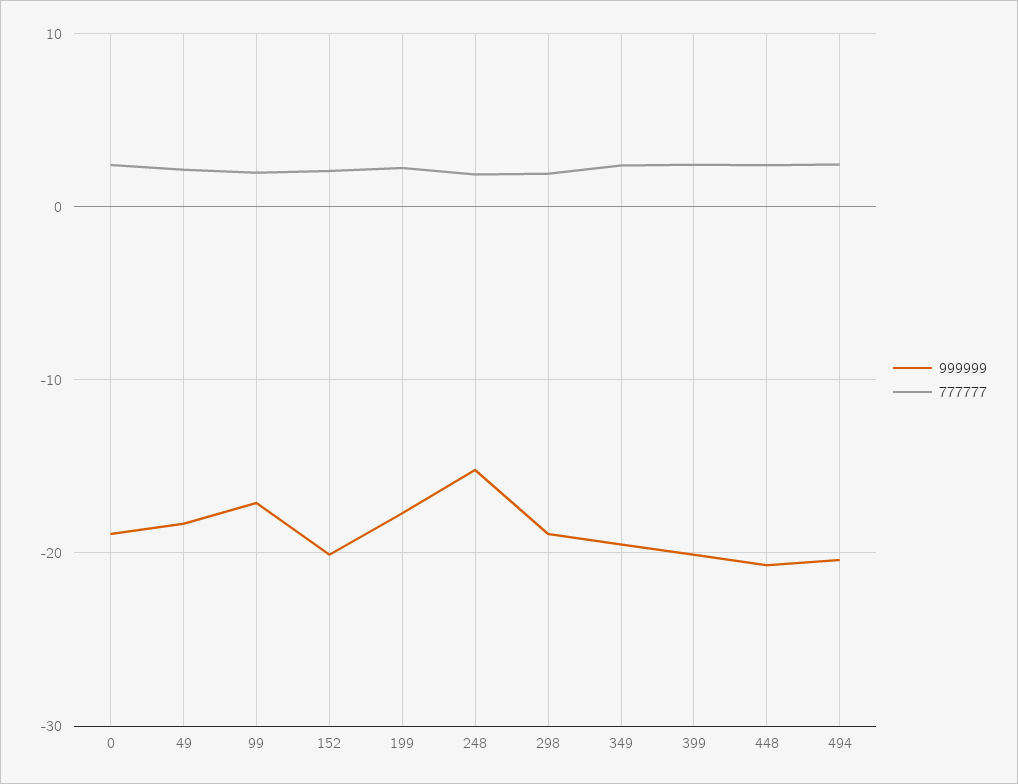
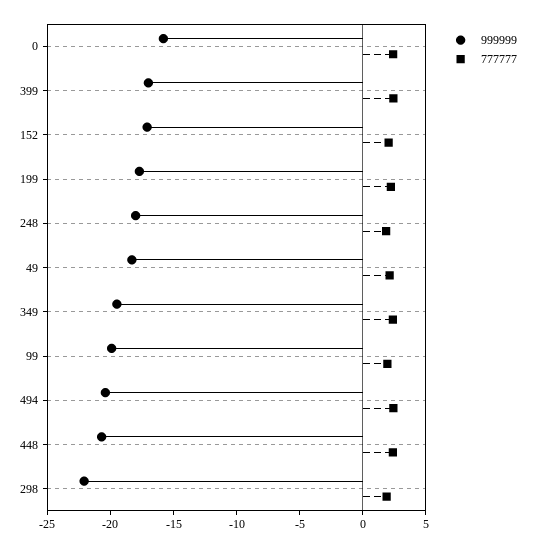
999999, 0: -19 -> -16
999999, 99: -17 -> -20
999999, 152: -20 -> -17
999999, 248: -15 -> -18
999999, 298: -19 -> -22
999999, 399: -20 -> -17

